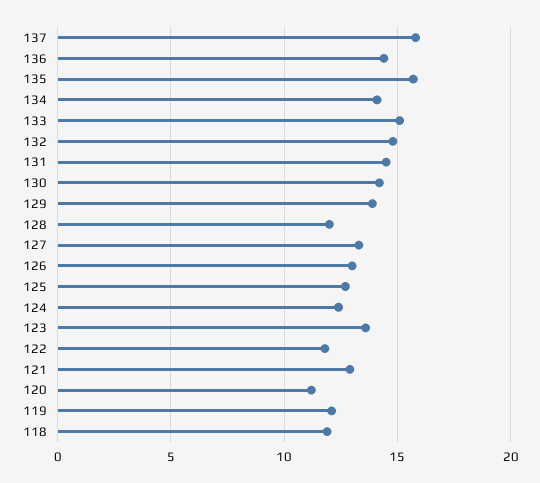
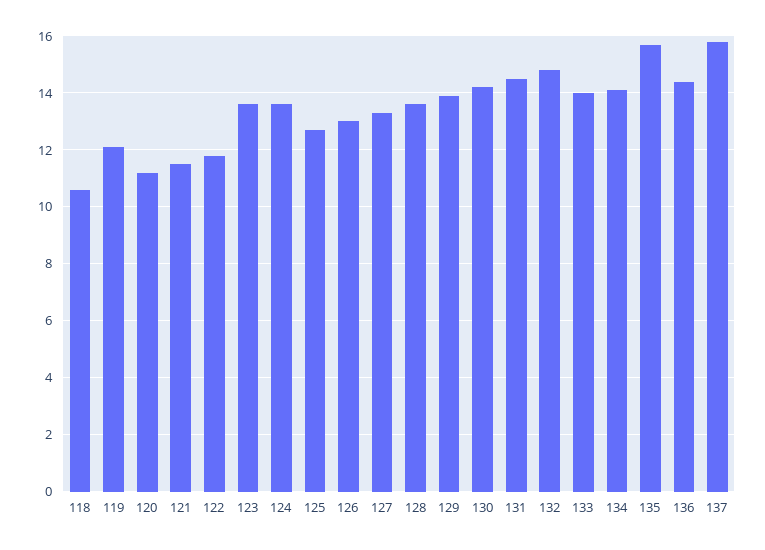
133: 15 -> 14
128: 12 -> 13.5
124: 12.5 -> 13.5
121: 13 -> 11.5
118: 12 -> 10.5

